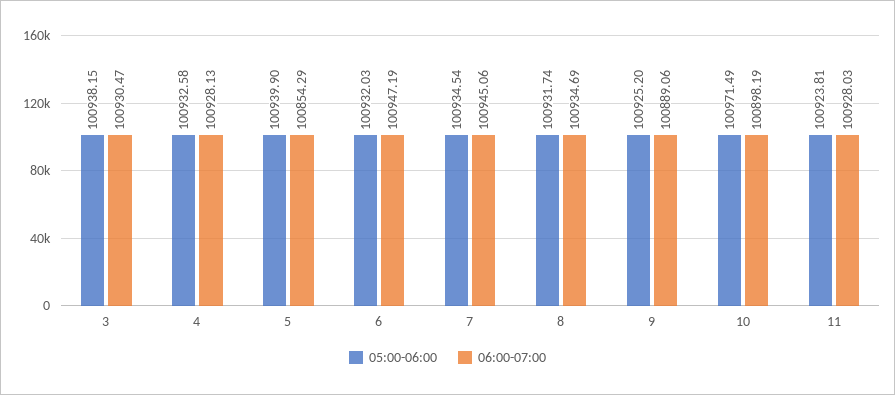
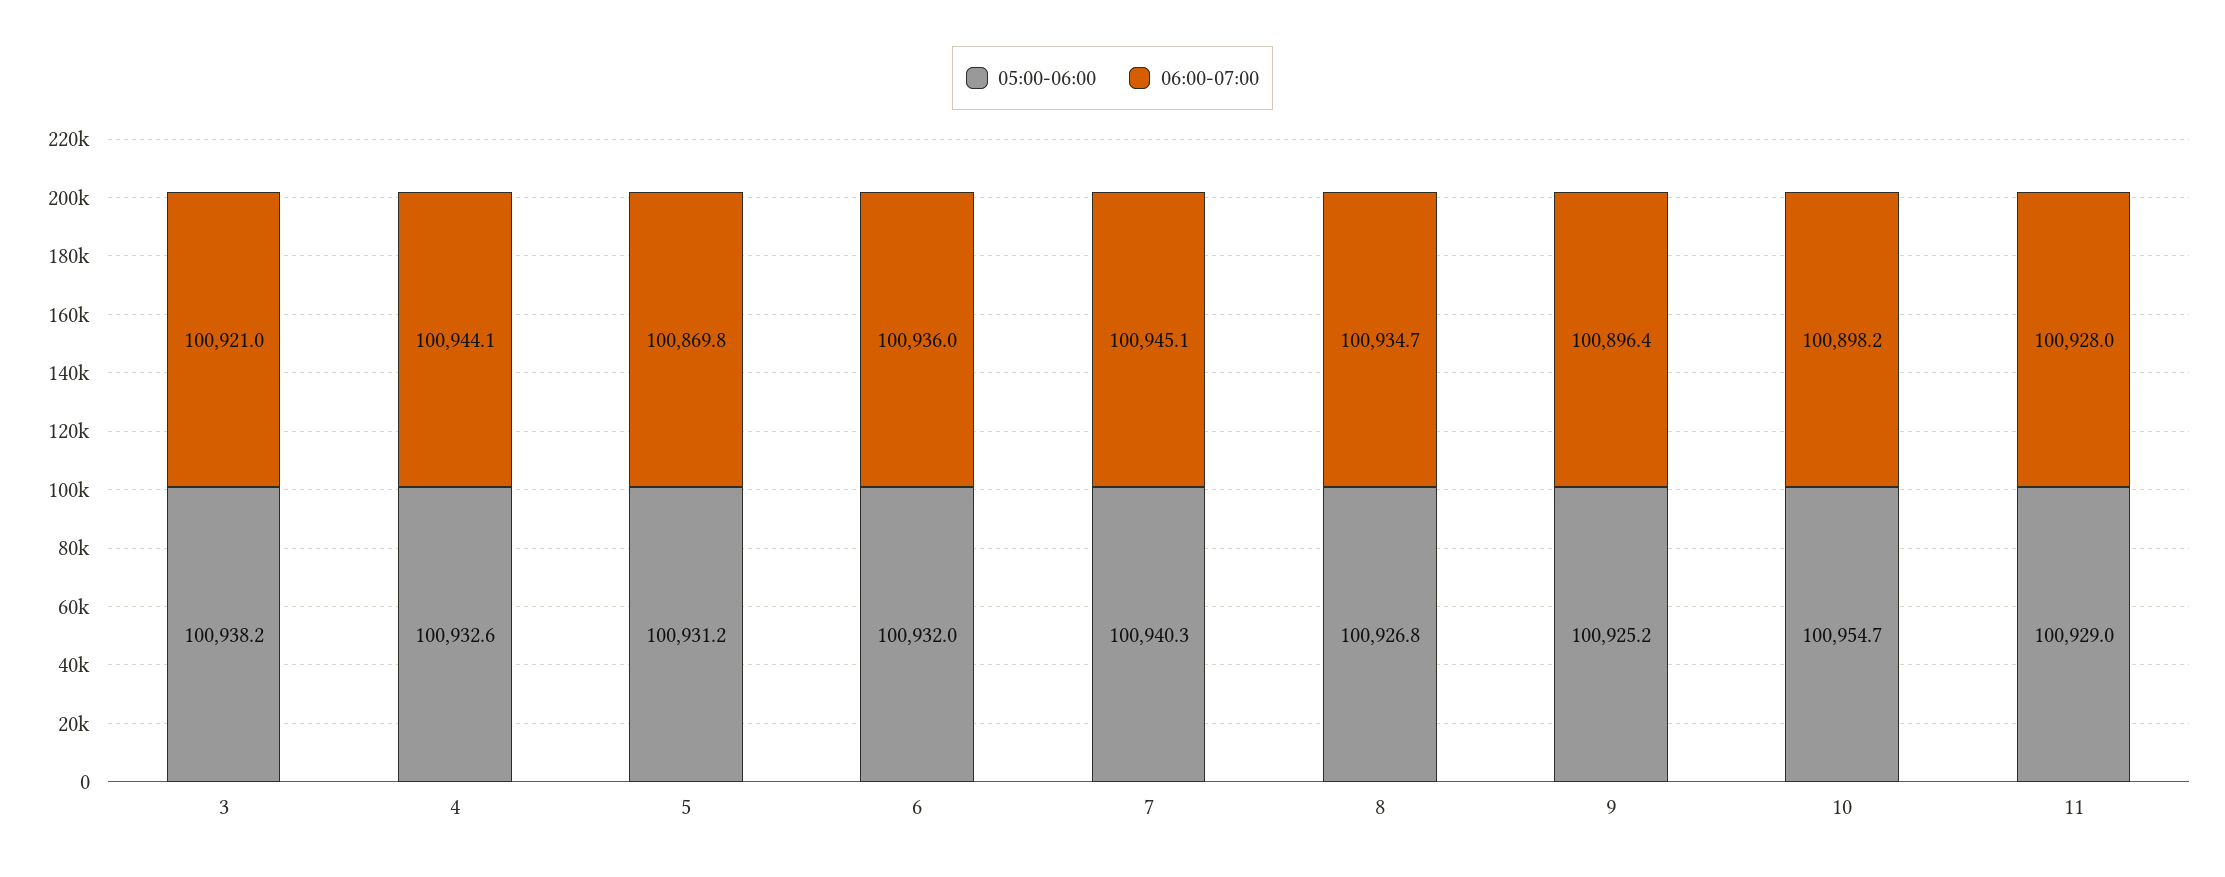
06:00-07:00, 3: 100930.47 -> 100921
06:00-07:00, 4: 100928.13 -> 100944.1
05:00-06:00, 5: 100939.9 -> 100931.2
06:00-07:00, 5: 100854.29 -> 100869.8
06:00-07:00, 6: 100947.19 -> 100936
05:00-06:00, 7: 100934.54 -> 100940.3
05:00-06:00, 8: 100931.74 -> 100926.8
06:00-07:00, 9: 100889.06 -> 100896.4
05:00-06:00, 10: 100971.49 -> 100954.7
05:00-06:00, 11: 100923.81 -> 100929

